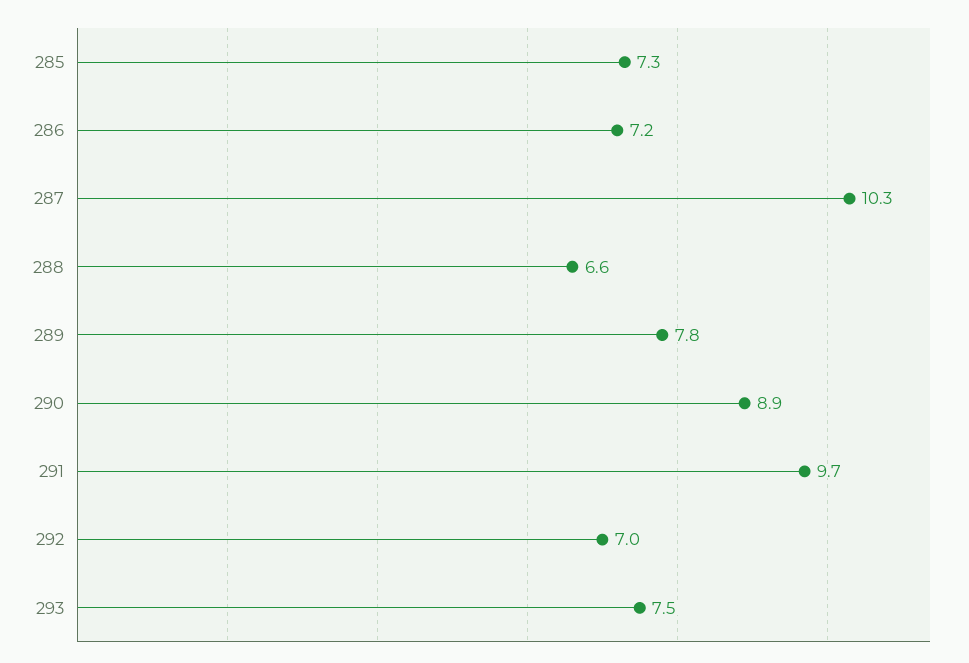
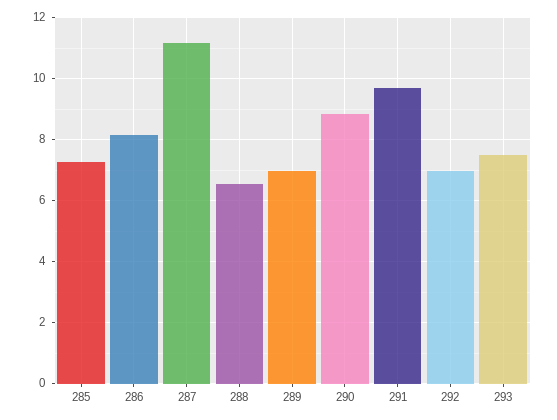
286: 7.2 -> 8.2
287: 10.3 -> 11.2
289: 7.8 -> 7

